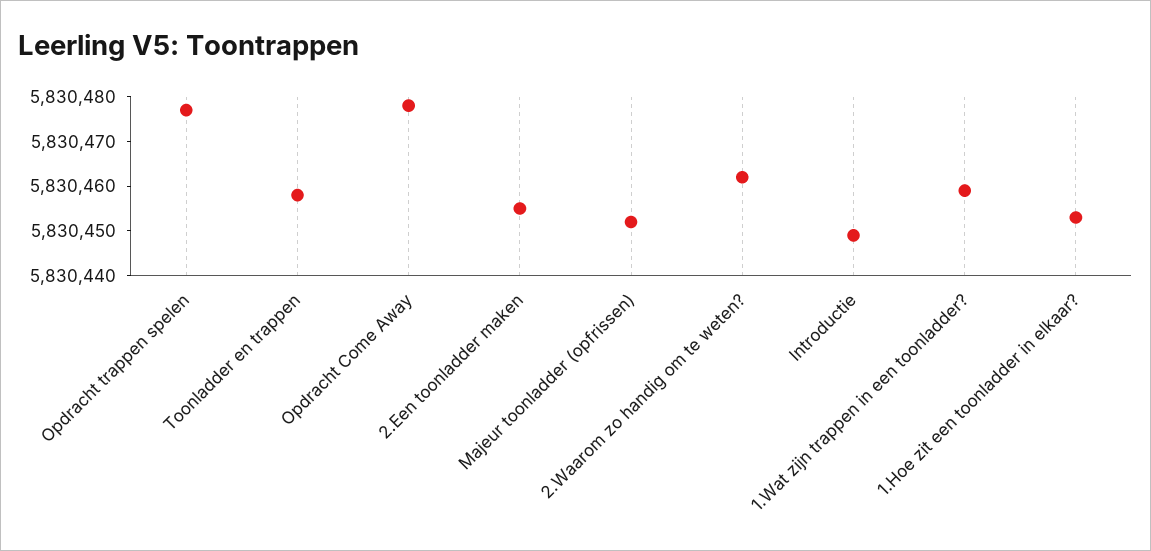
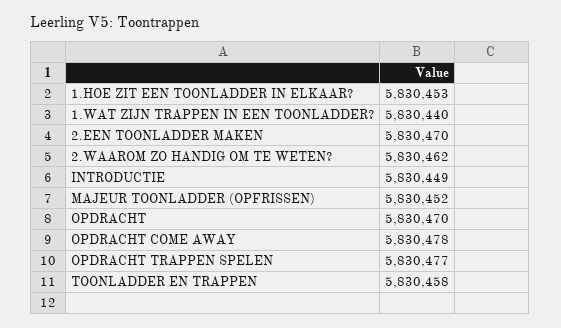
2.Een toonladder maken: 5830455 -> 5830470
1.Wat zijn trappen in een toonladder?: 5830460 -> 5830440
OPDRACHT: none -> 5830470

